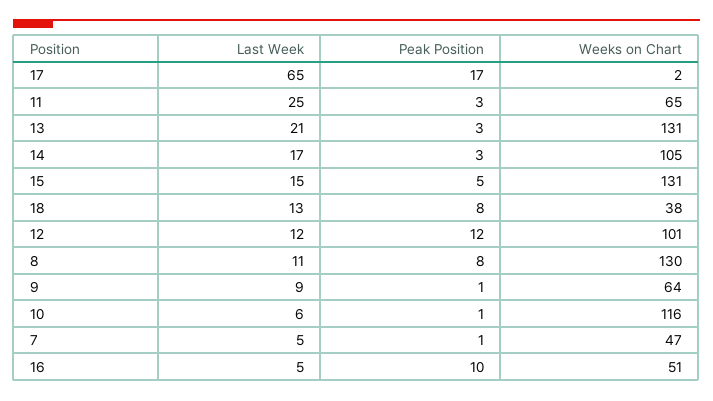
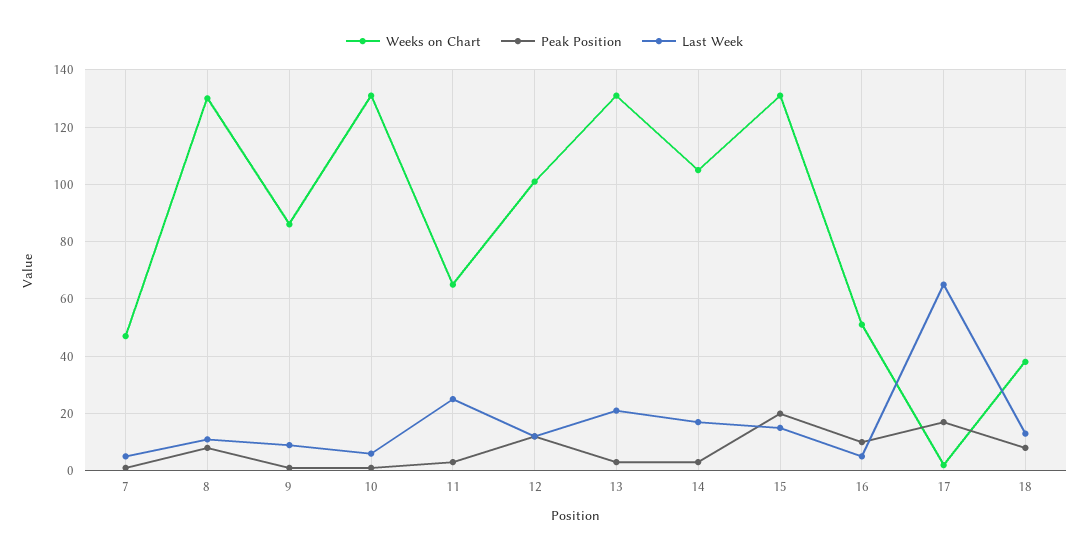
Peak Position, 15: 5 -> 20
Weeks on Chart, 9: 64 -> 85
Weeks on Chart, 10: 116 -> 130

